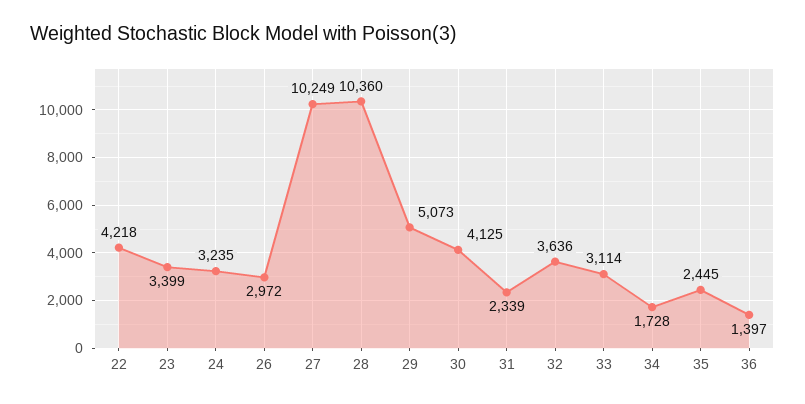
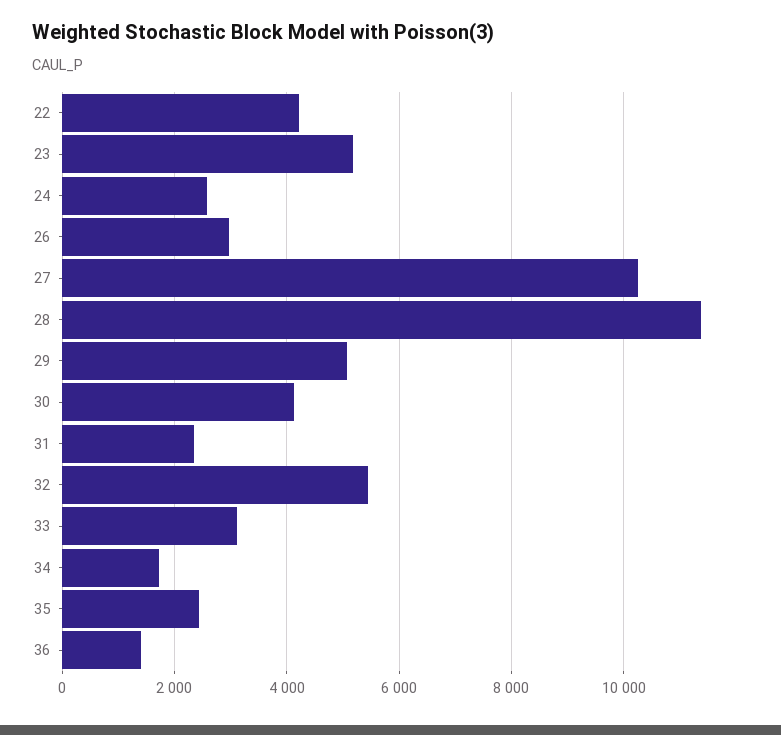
23: 3399 -> 5200
24: 3235 -> 2600
28: 10360 -> 11400
32: 3636 -> 5400

